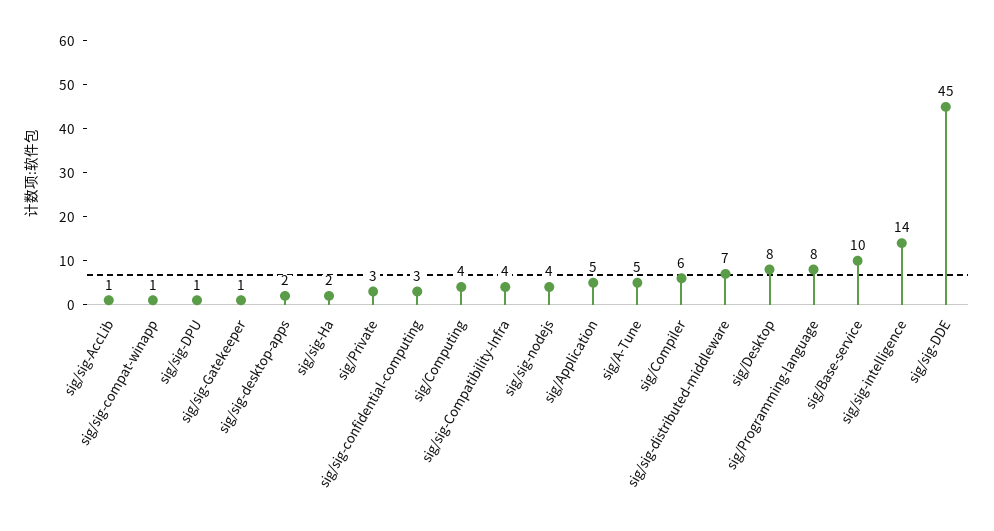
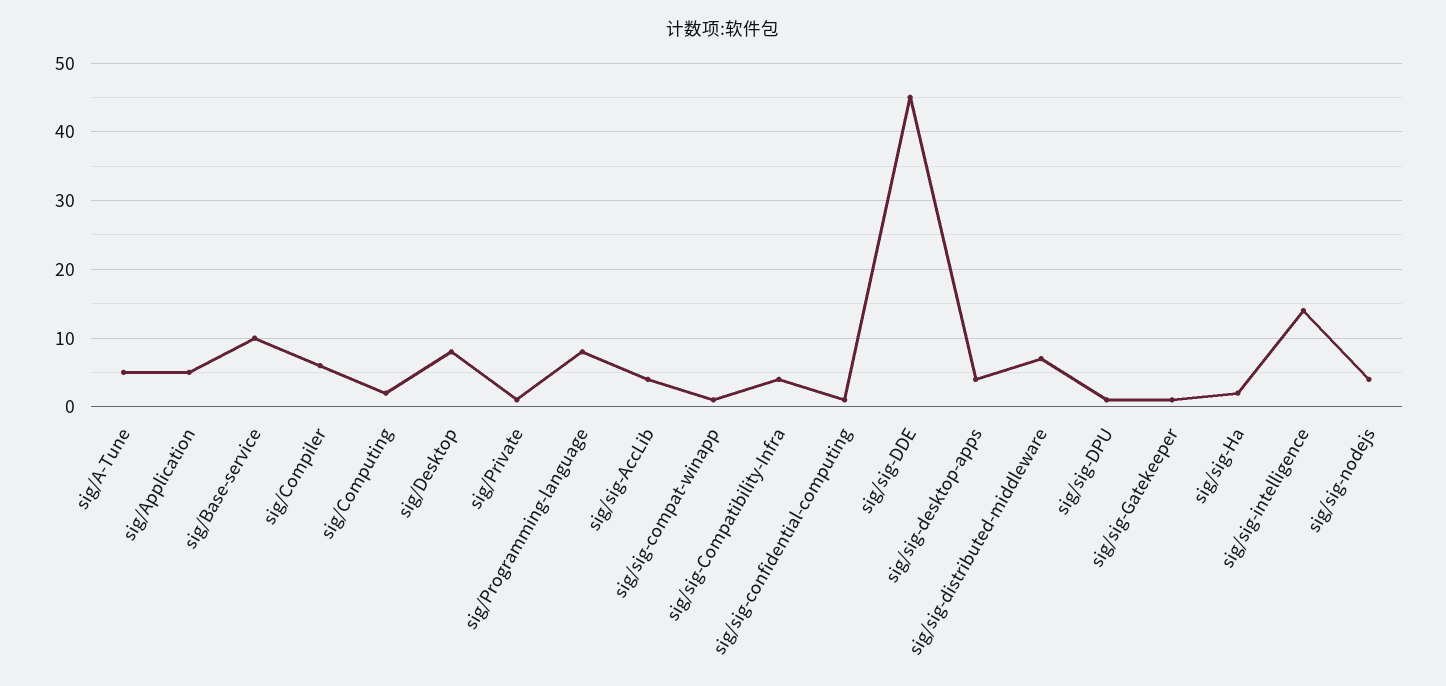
sig/sig-AccLib: 1 -> 4
sig/sig-desktop-apps: 2 -> 4
sig/Private: 3 -> 1
sig/sig-confidential-computing: 3 -> 1
sig/Computing: 4 -> 2

